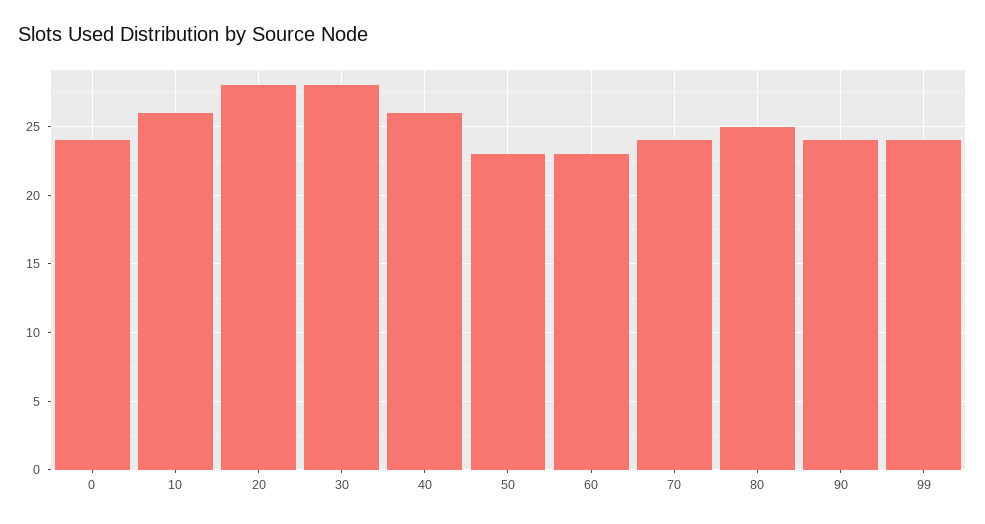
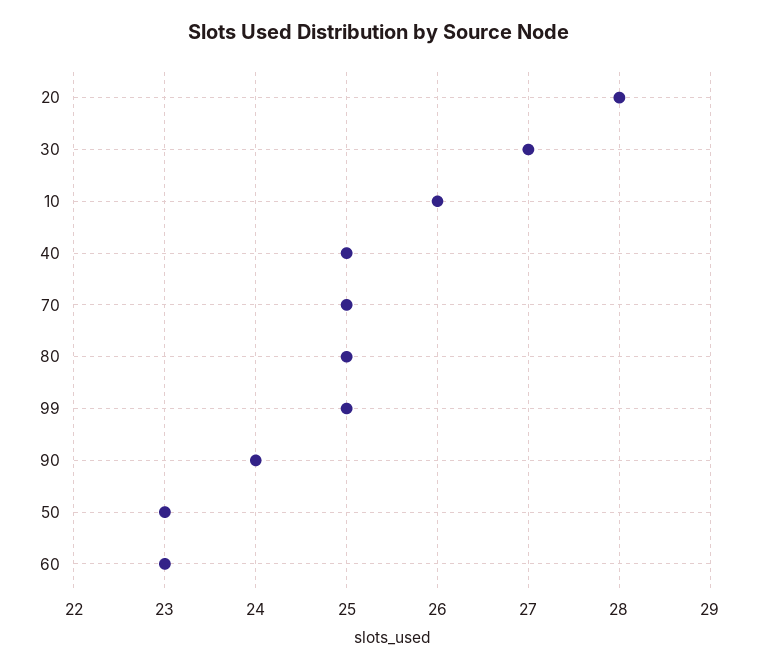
0: 24 -> none
30: 28 -> 27
40: 26 -> 25
70: 24 -> 25
99: 24 -> 25

